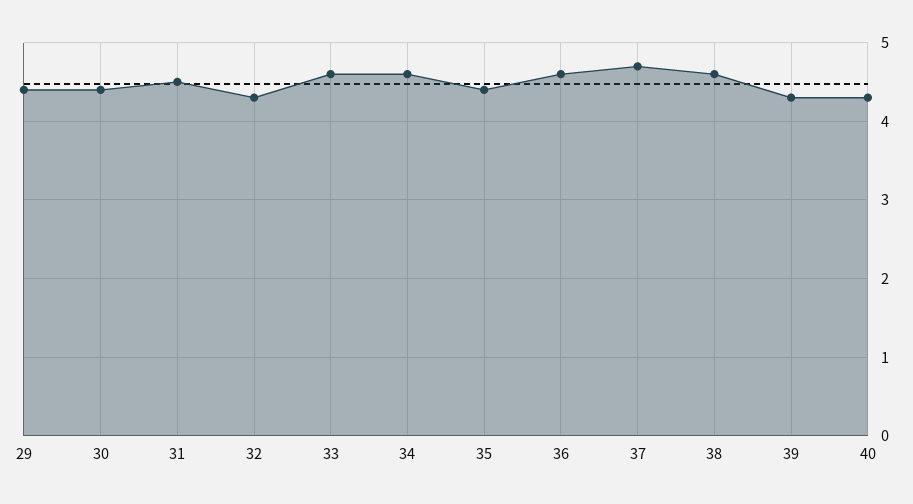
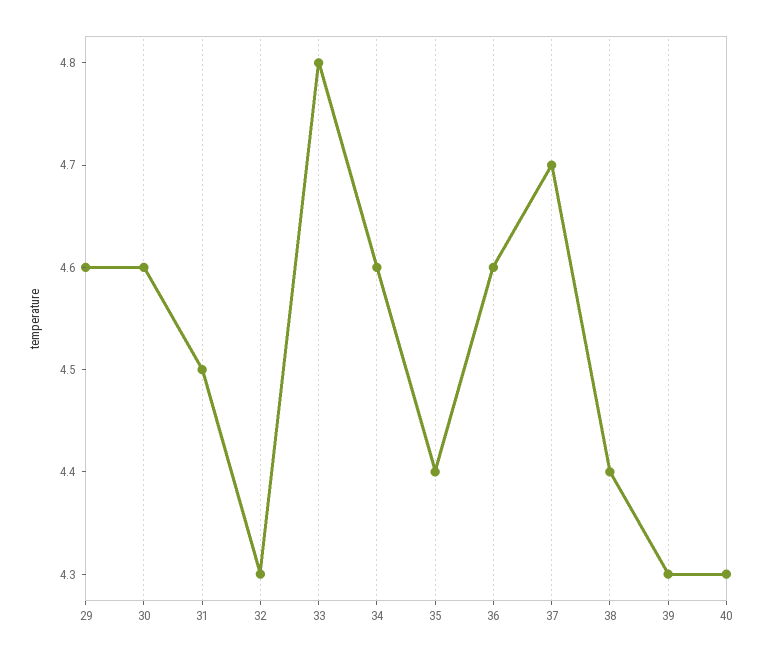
29: 4.4 -> 4.6
30: 4.4 -> 4.6
33: 4.6 -> 4.8
38: 4.6 -> 4.4

